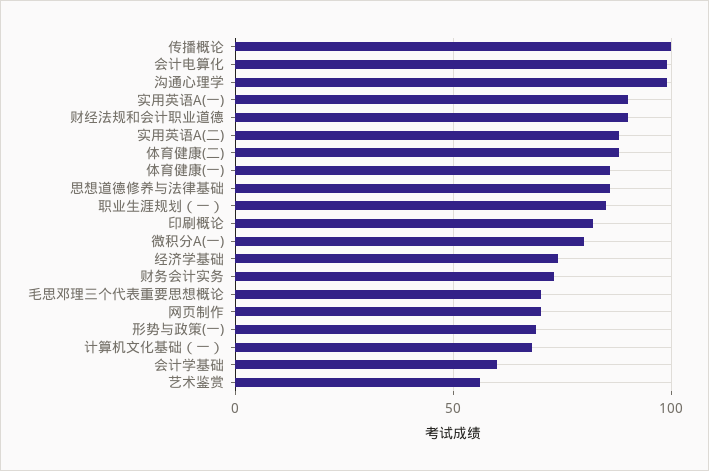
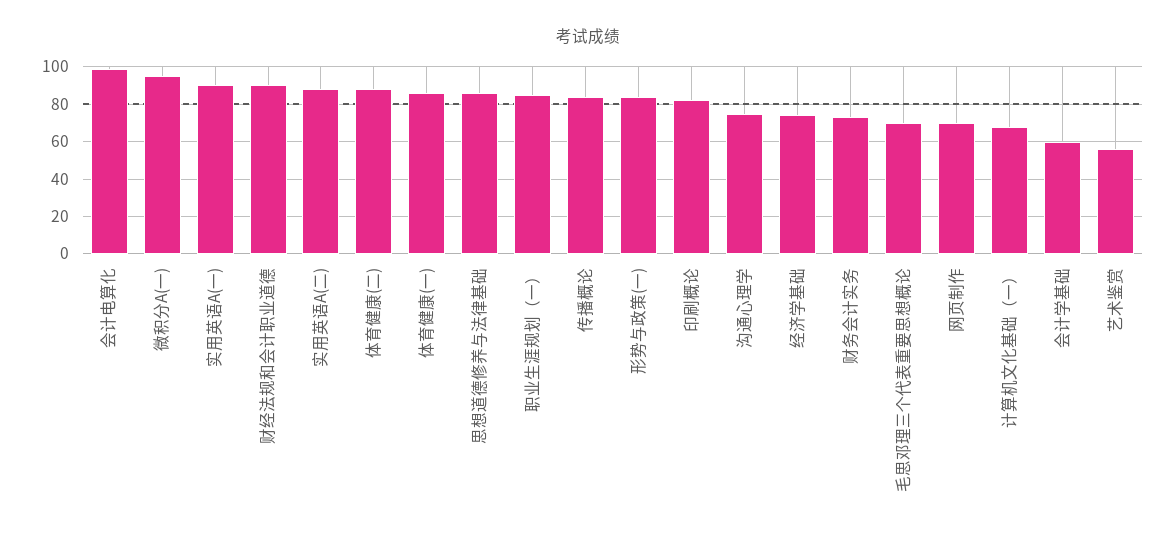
传播概论: 100 -> 85
沟通心理学: 100 -> 75
微积分A(一): 80 -> 95
形势与政策(一): 70 -> 85

